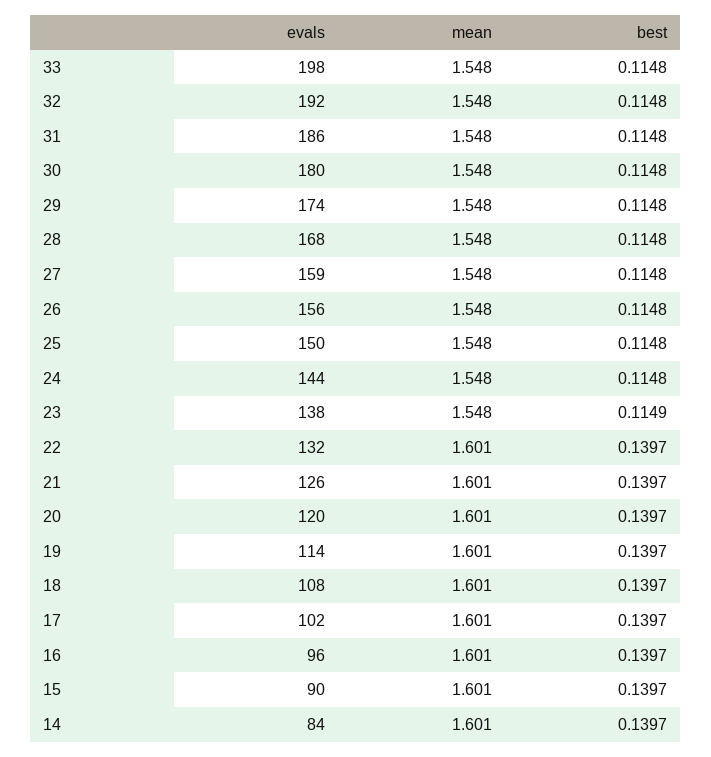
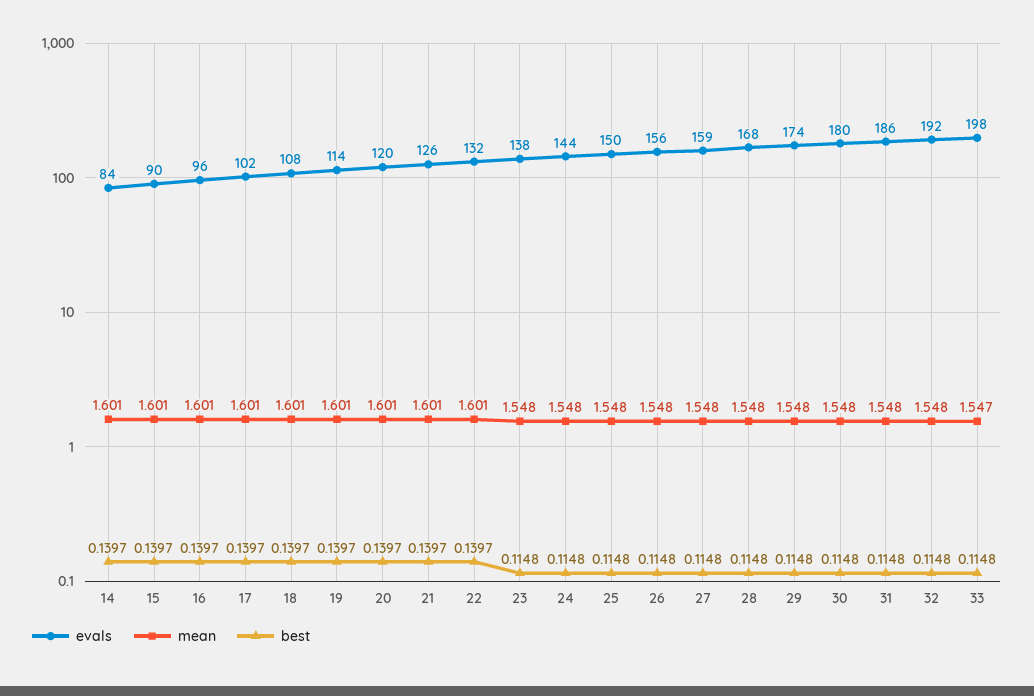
mean, 33: 1.548 -> 1.547
best, 23: 0.1149 -> 0.1148

